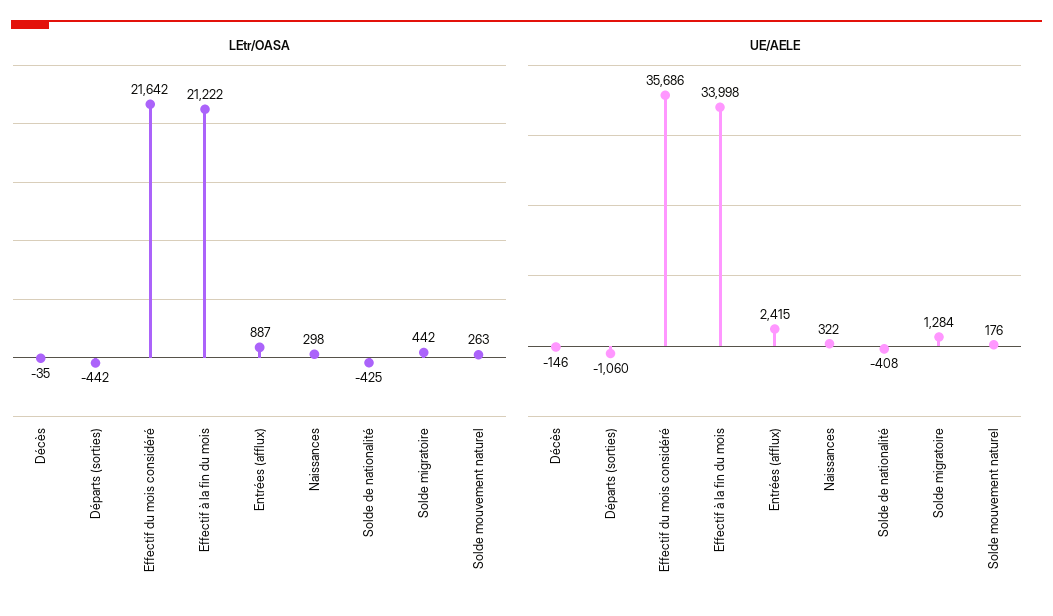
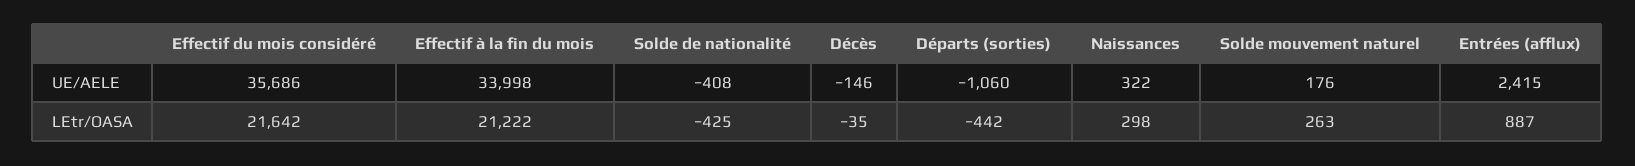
LEtr/OASA, Solde migratoire: 442 -> none
UE/AELE, Solde migratoire: 1284 -> none

